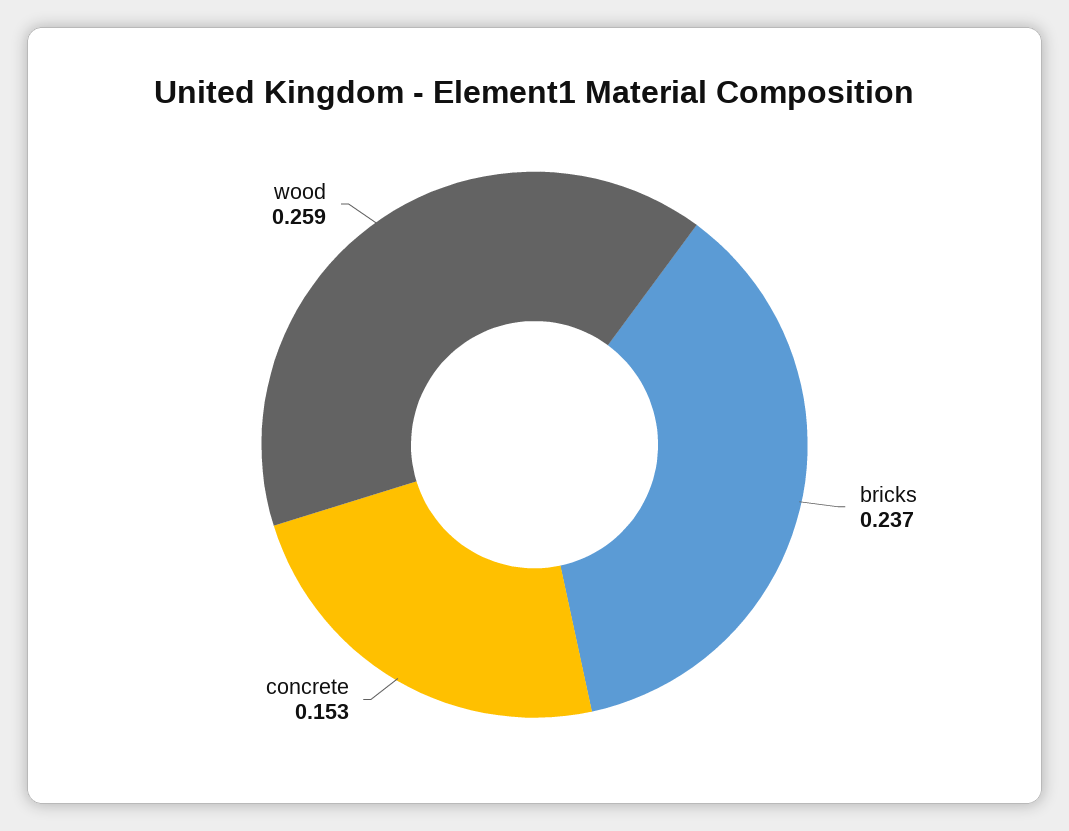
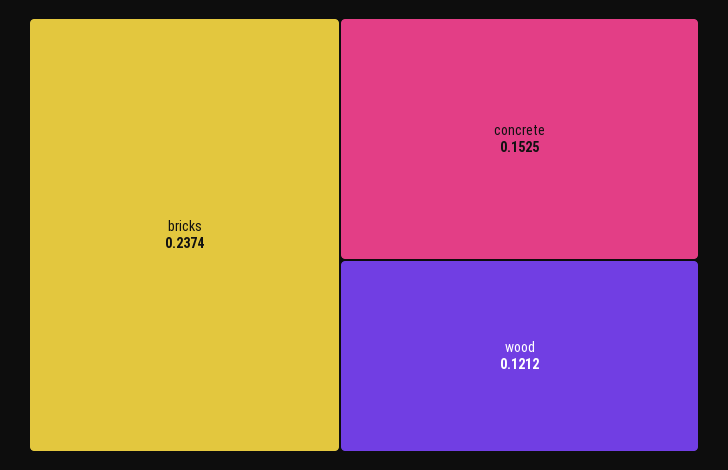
wood: 0.259 -> 0.1212

